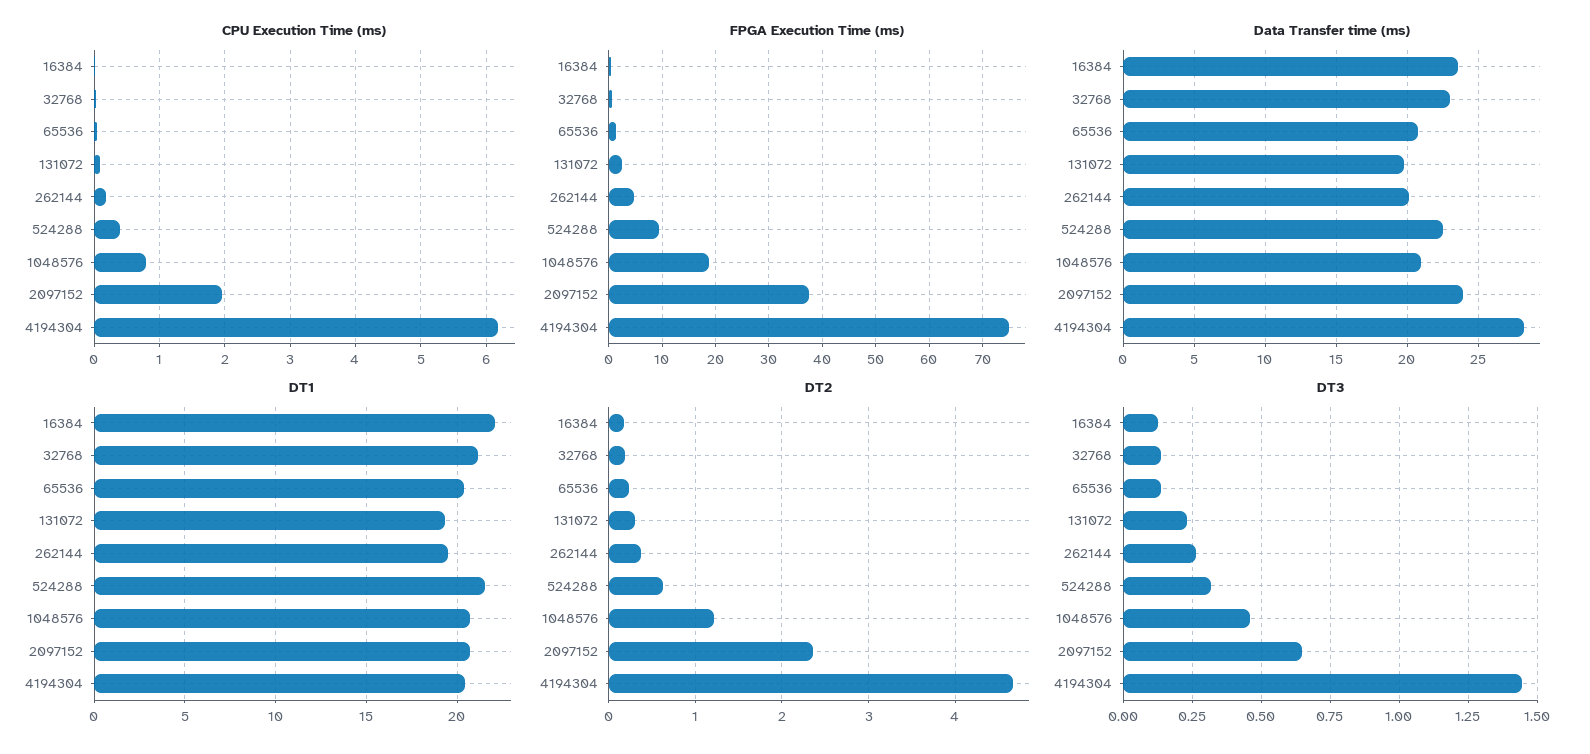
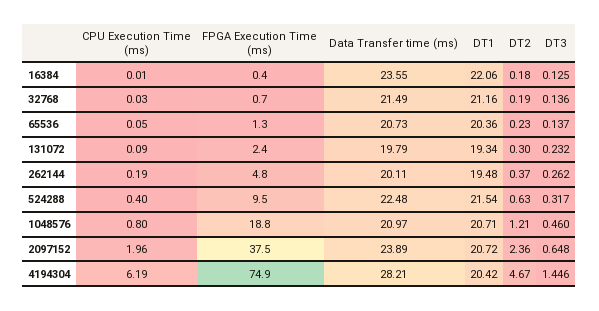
Data Transfer time (ms), 32768: 23 -> 21.49

